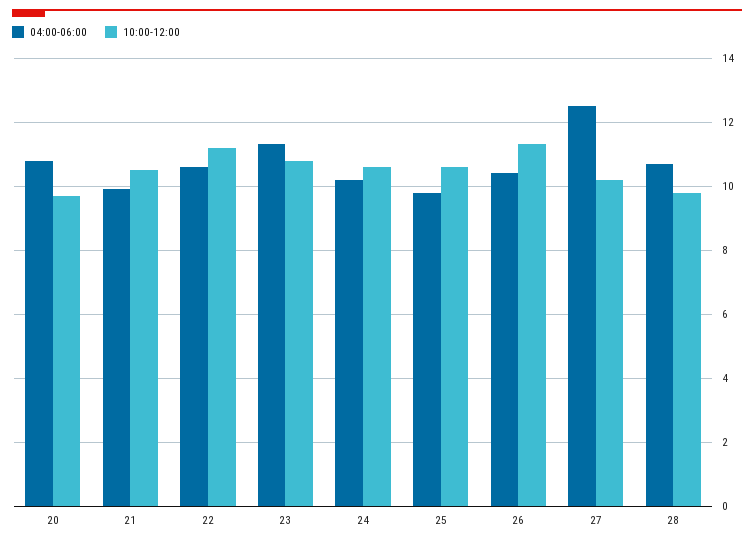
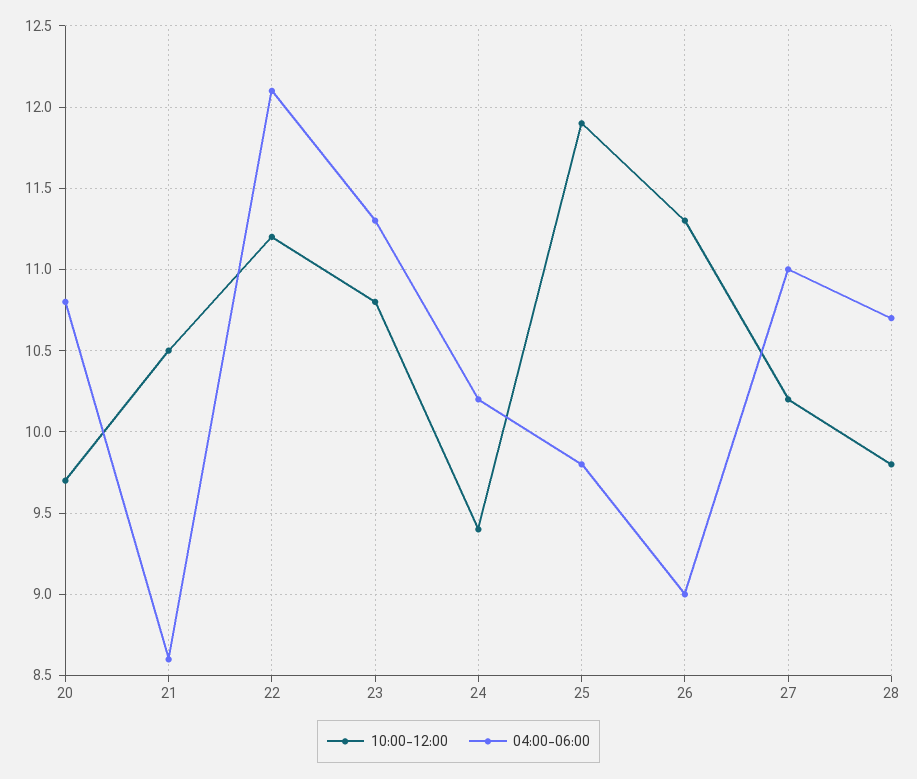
04:00-06:00, 21: 10 -> 8.6
04:00-06:00, 22: 10.5 -> 12.1
10:00-12:00, 24: 10.5 -> 9.4
10:00-12:00, 25: 10.5 -> 11.9
04:00-06:00, 26: 10.5 -> 9
04:00-06:00, 27: 12.5 -> 11

